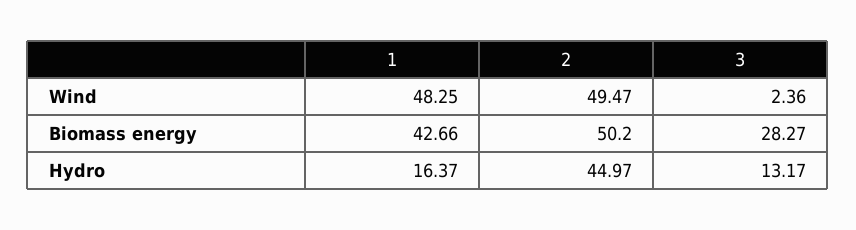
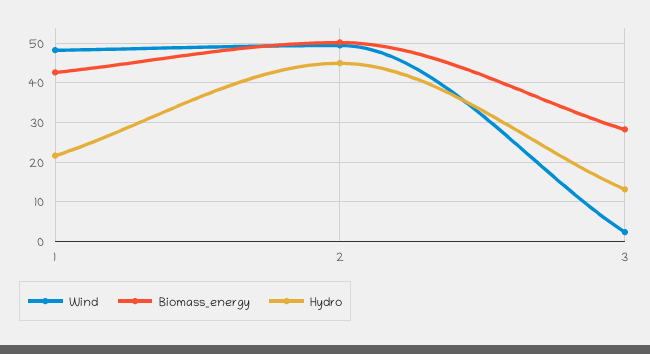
Hydro, 1: 16.37 -> 22

